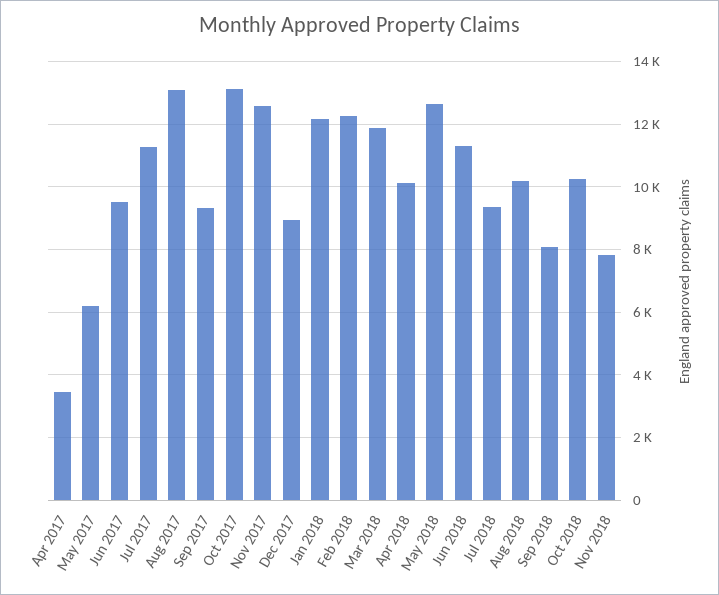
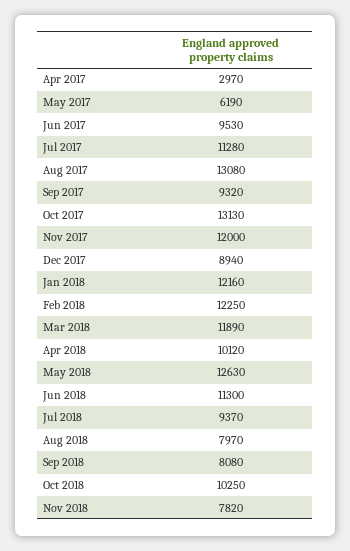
Apr 2017: 3400 -> 2970
Nov 2017: 12600 -> 12000
Aug 2018: 10200 -> 7970

